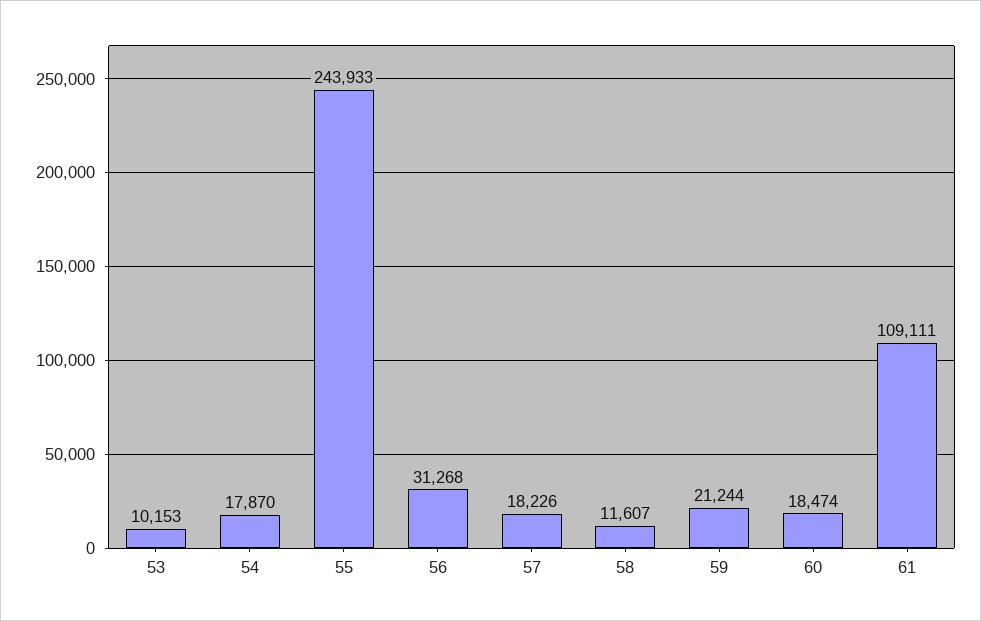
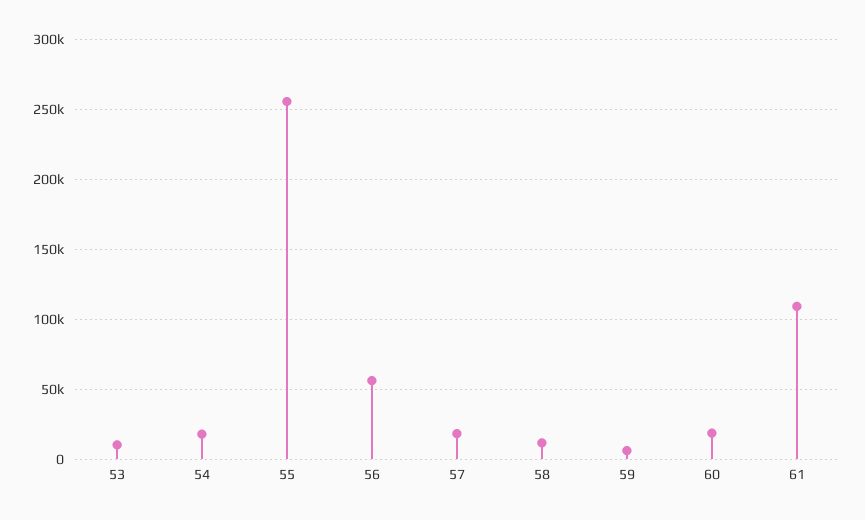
55: 243933 -> 255000
56: 31268 -> 55000
59: 21244 -> 5000

